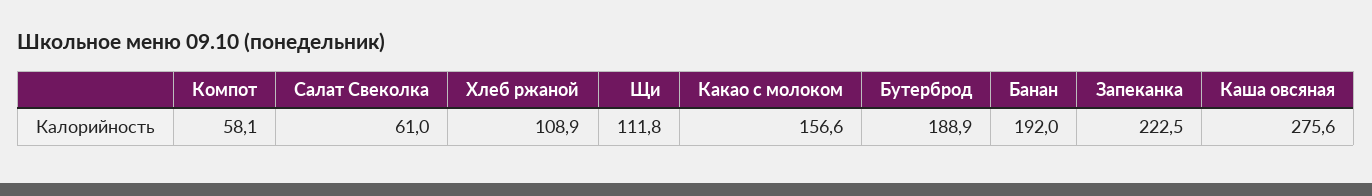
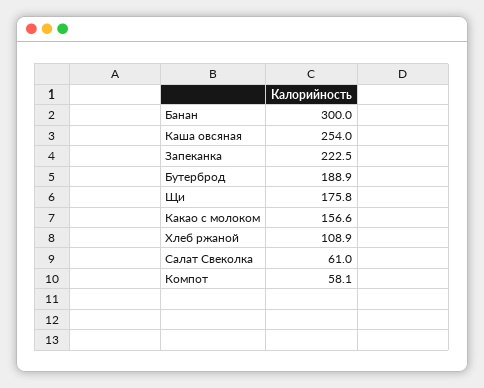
Щи: 111.8 -> 175.8
Банан: 192 -> 300
Каша овсяная: 275.6 -> 254

